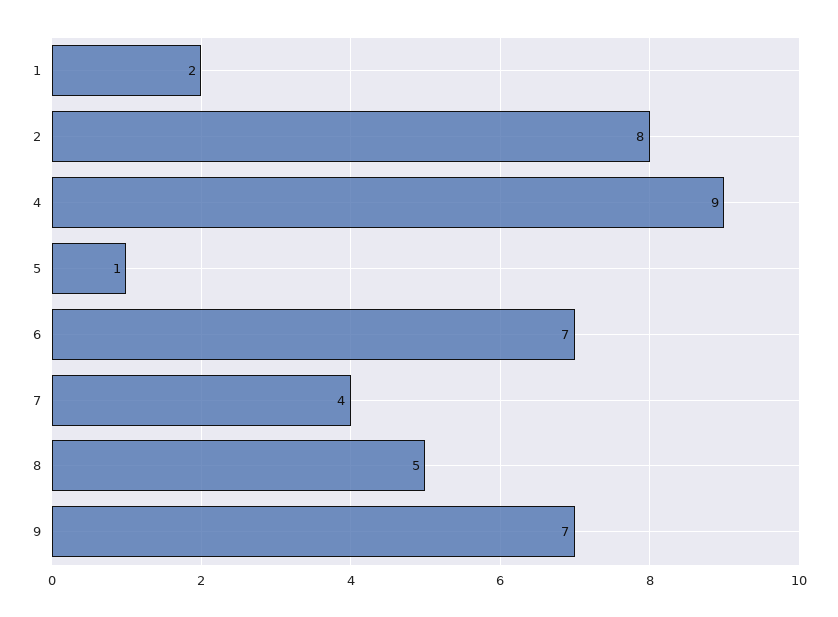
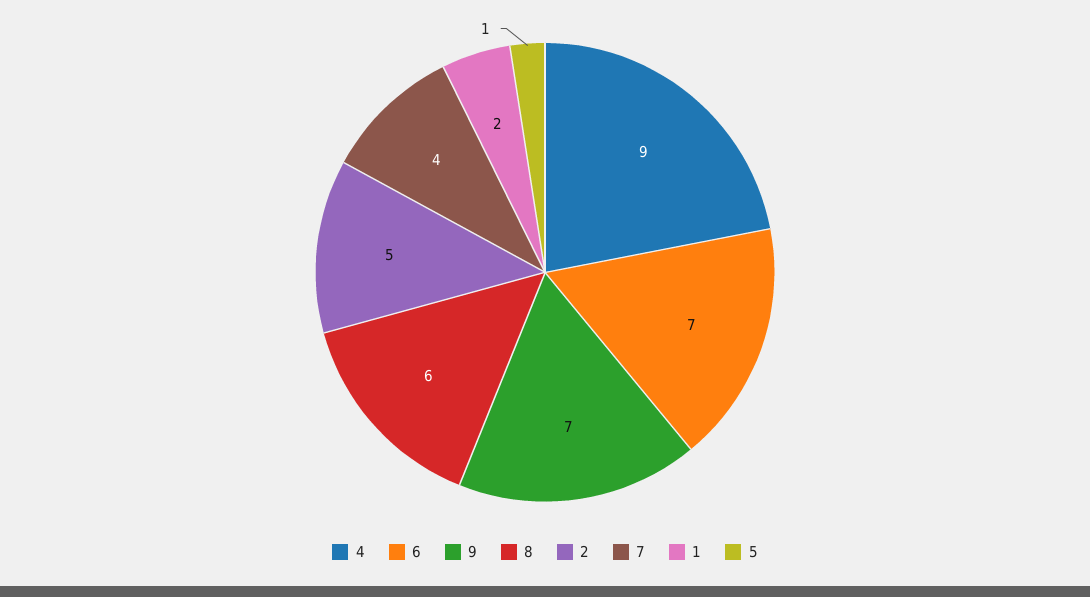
2: 8 -> 5
8: 5 -> 6

